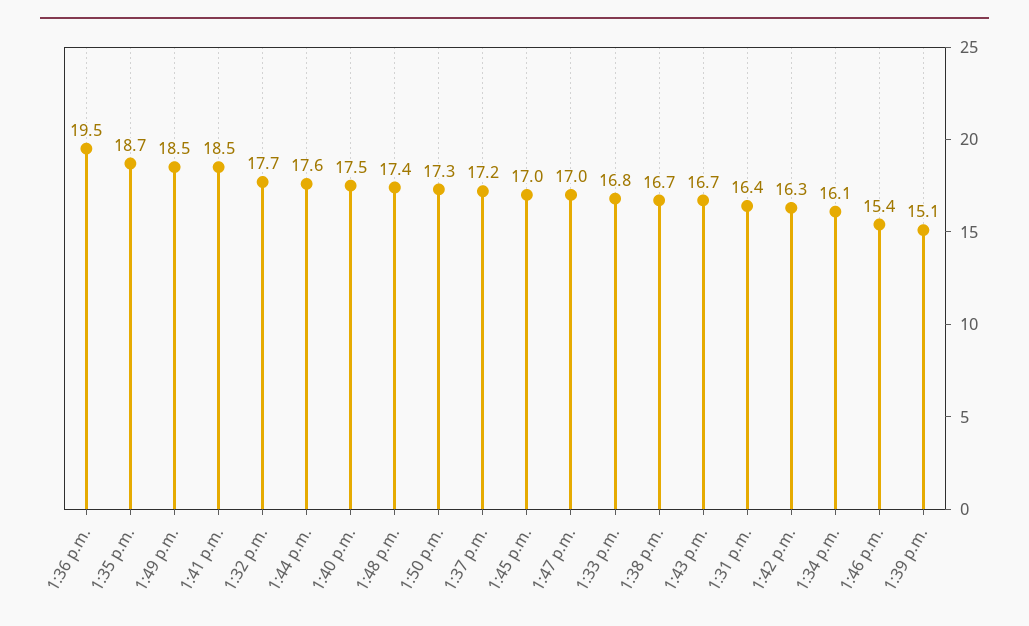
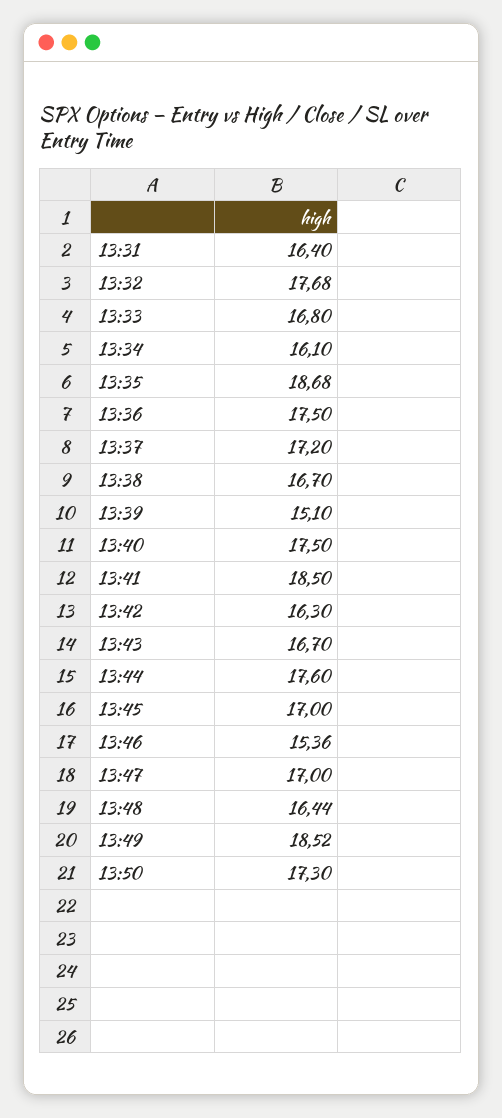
1:36 p.m.: 19.5 -> 17.5
1:48 p.m.: 17.4 -> 16.44

